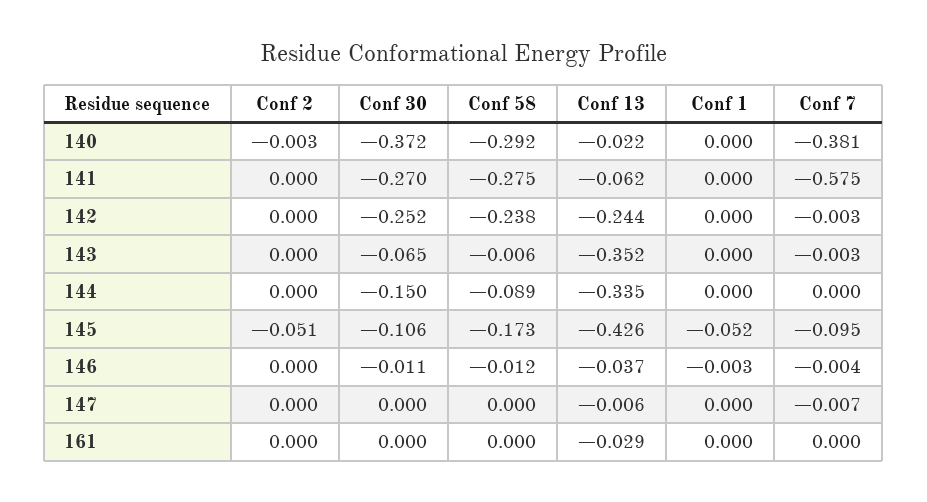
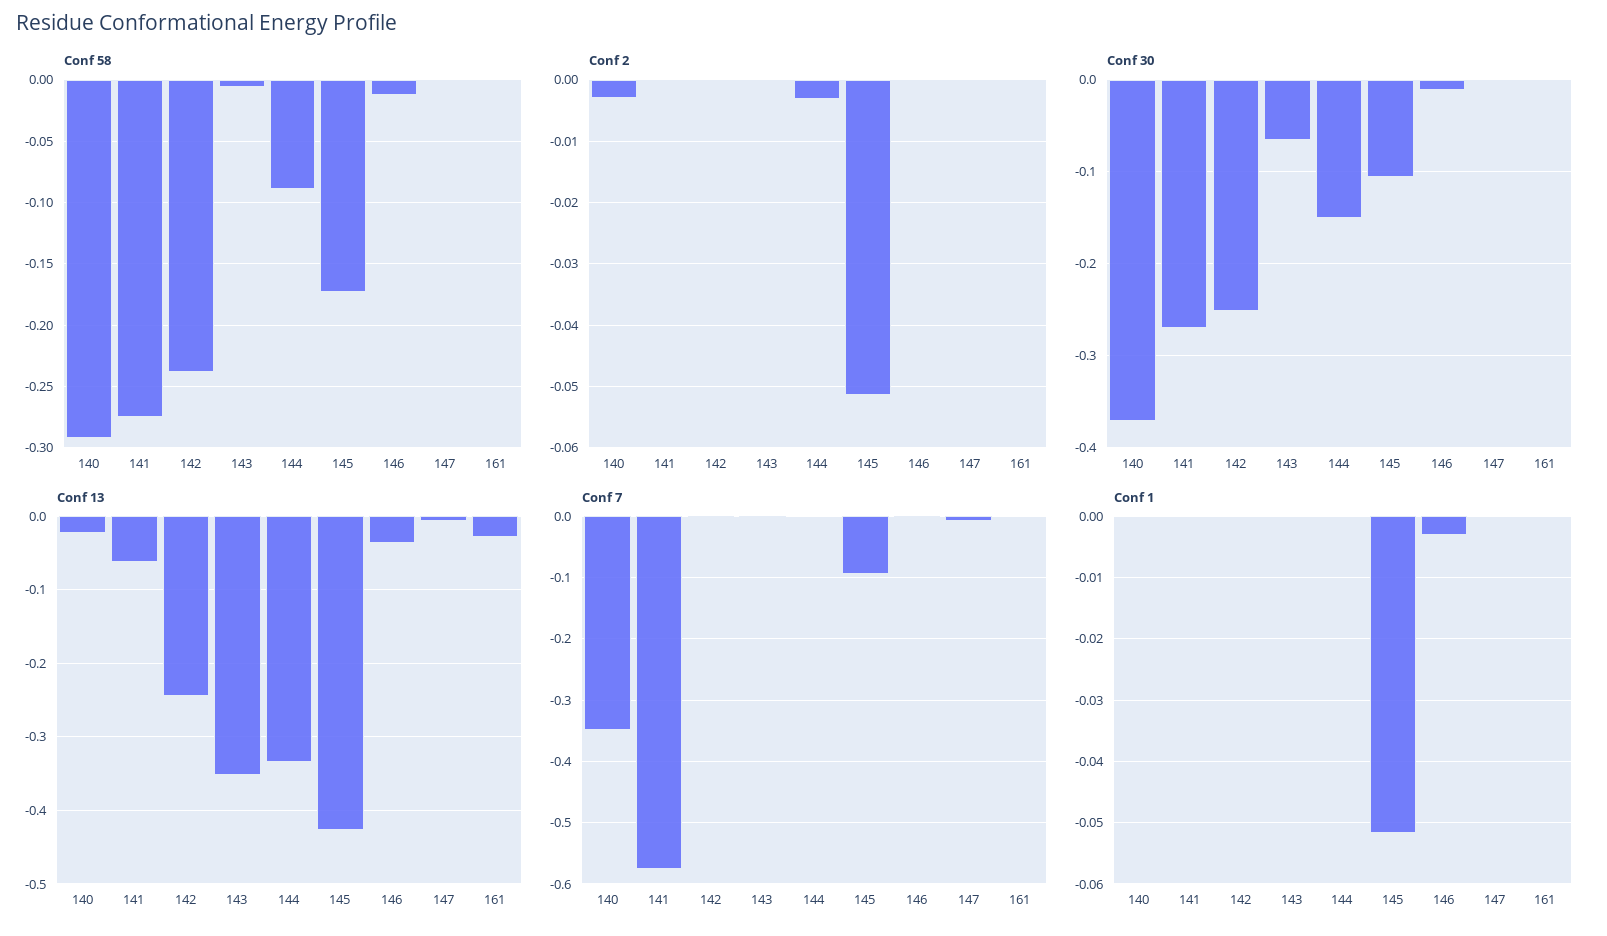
Conf 7, 140: -0.381 -> -0.35
Conf 2, 144: 0 -> -0.003

